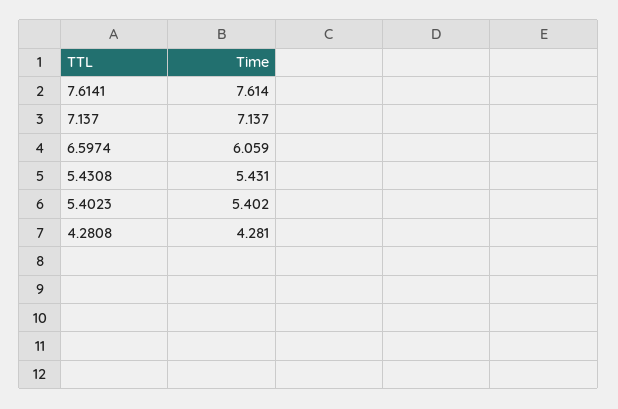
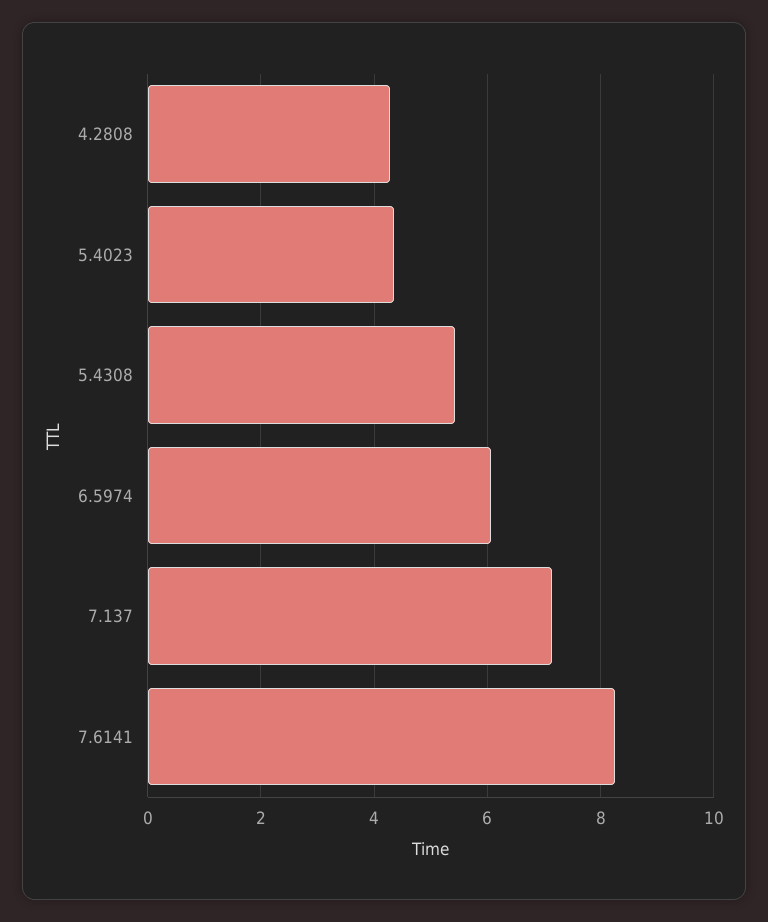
7.6141: 7.614 -> 8.2
5.4023: 5.402 -> 4.4

